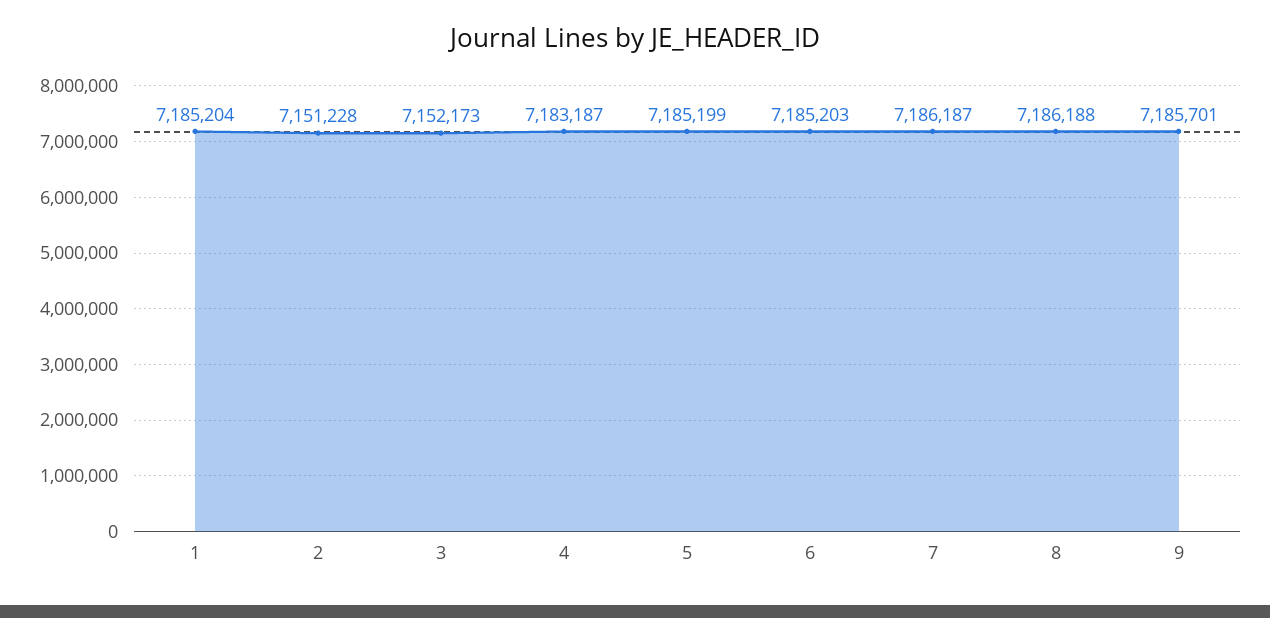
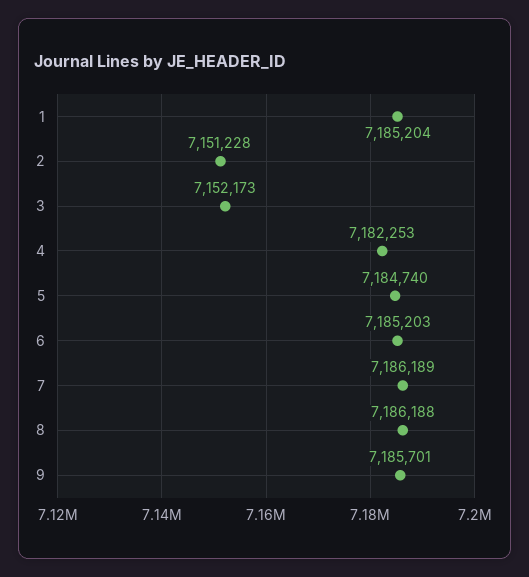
4: 7183187 -> 7182253
5: 7185199 -> 7184740
7: 7186187 -> 7186189

